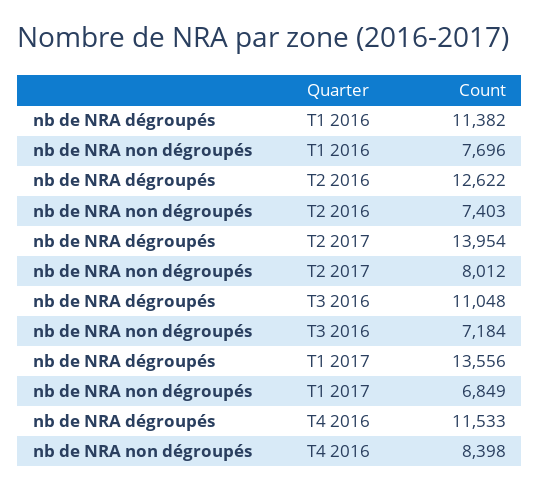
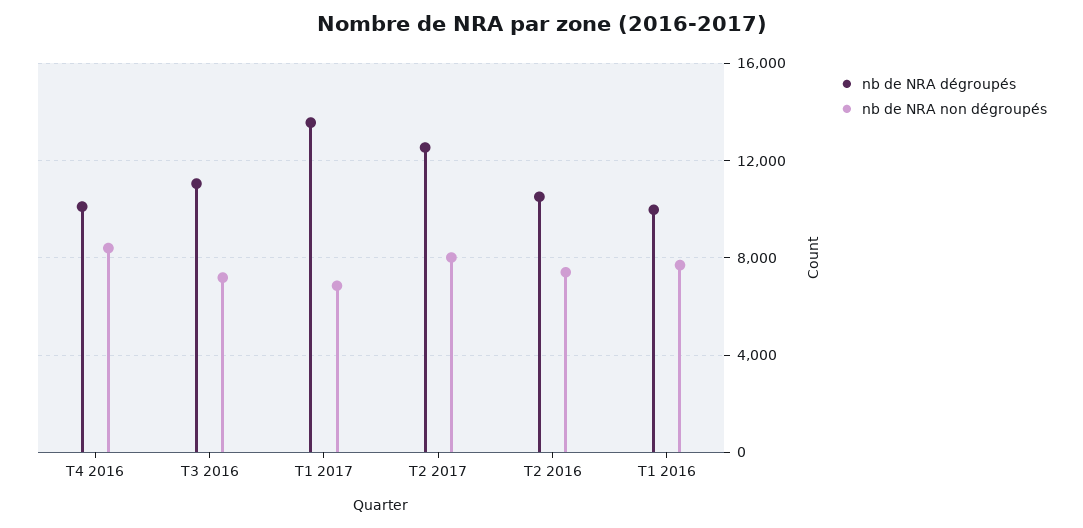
nb de NRA dégroupés, T1 2016: 11382 -> 10000
nb de NRA dégroupés, T2 2016: 12622 -> 10500
nb de NRA dégroupés, T2 2017: 13954 -> 12500
nb de NRA dégroupés, T4 2016: 11533 -> 10000

